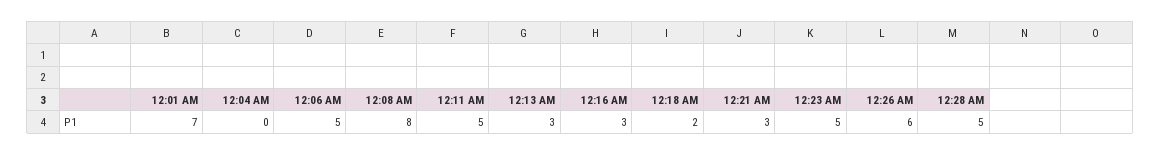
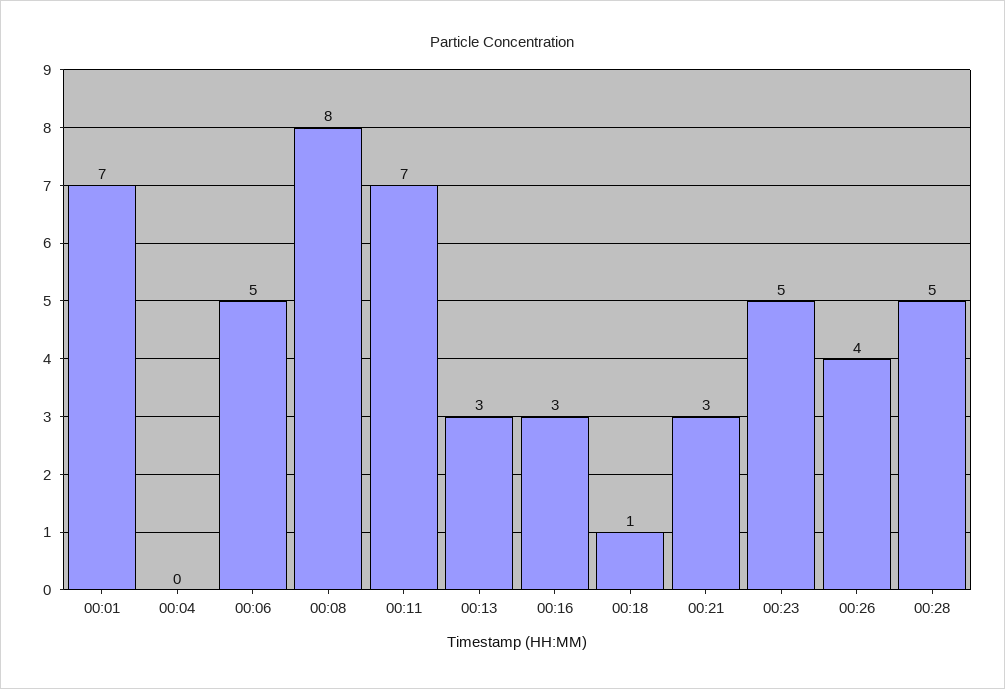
12:11 AM: 5 -> 7
12:18 AM: 2 -> 1
12:26 AM: 6 -> 4

